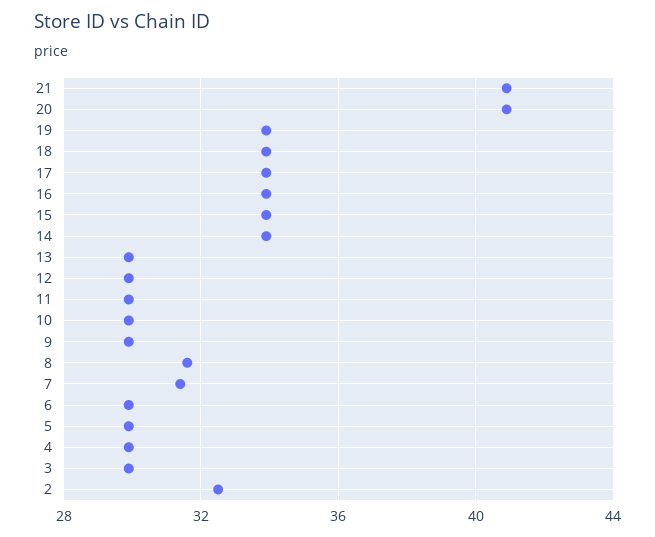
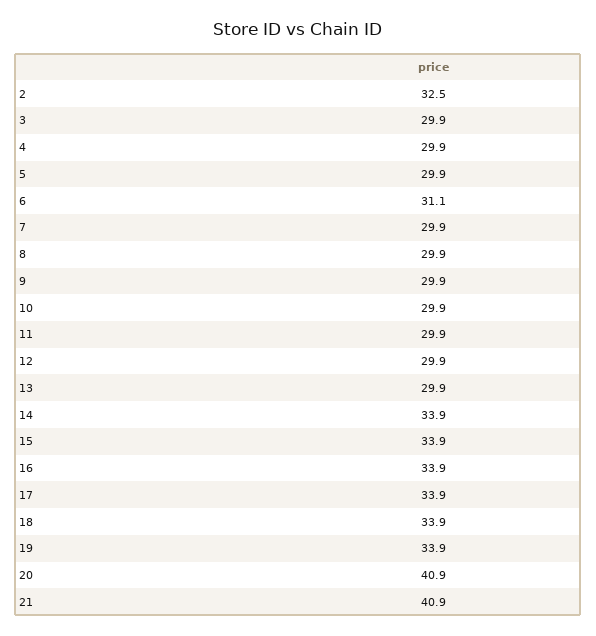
8: 31.5 -> 29.9
7: 31.5 -> 29.9
6: 30 -> 31.1

